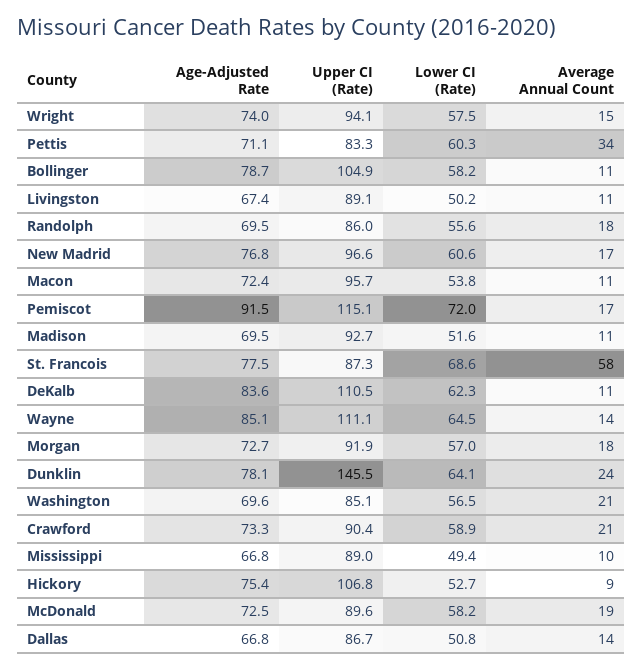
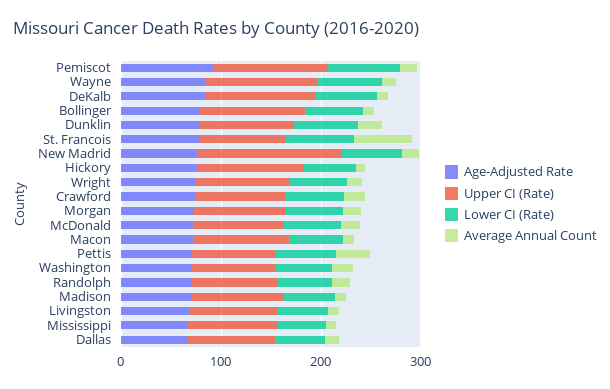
Upper CI (Rate), New Madrid: 96.6 -> 140
Upper CI (Rate), Dunklin: 145.5 -> 100

